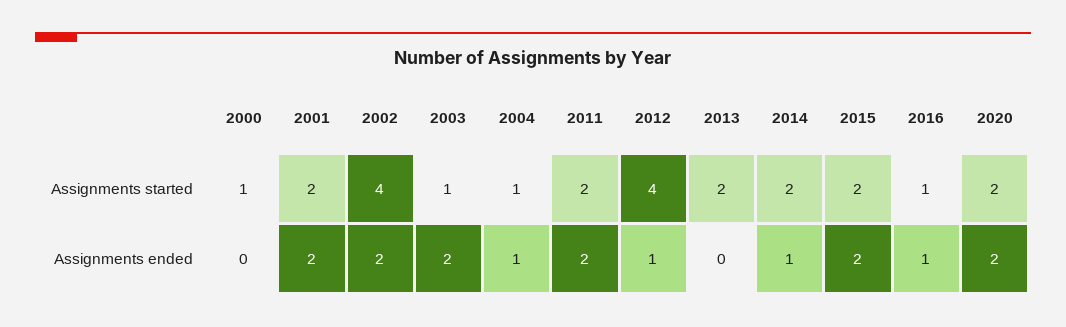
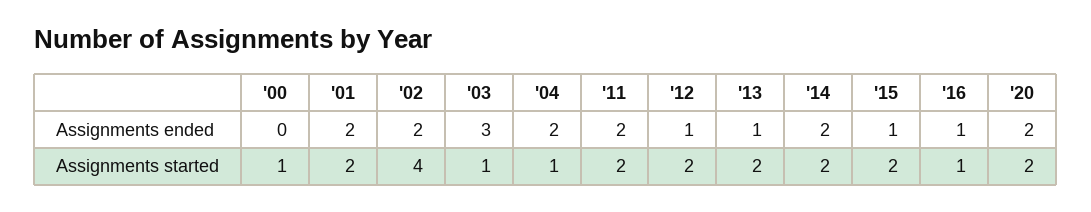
2012, Assignments started: 4 -> 2
2003, Assignments ended: 2 -> 3
2004, Assignments ended: 1 -> 2
2013, Assignments ended: 0 -> 1
2014, Assignments ended: 1 -> 2
2015, Assignments ended: 2 -> 1

